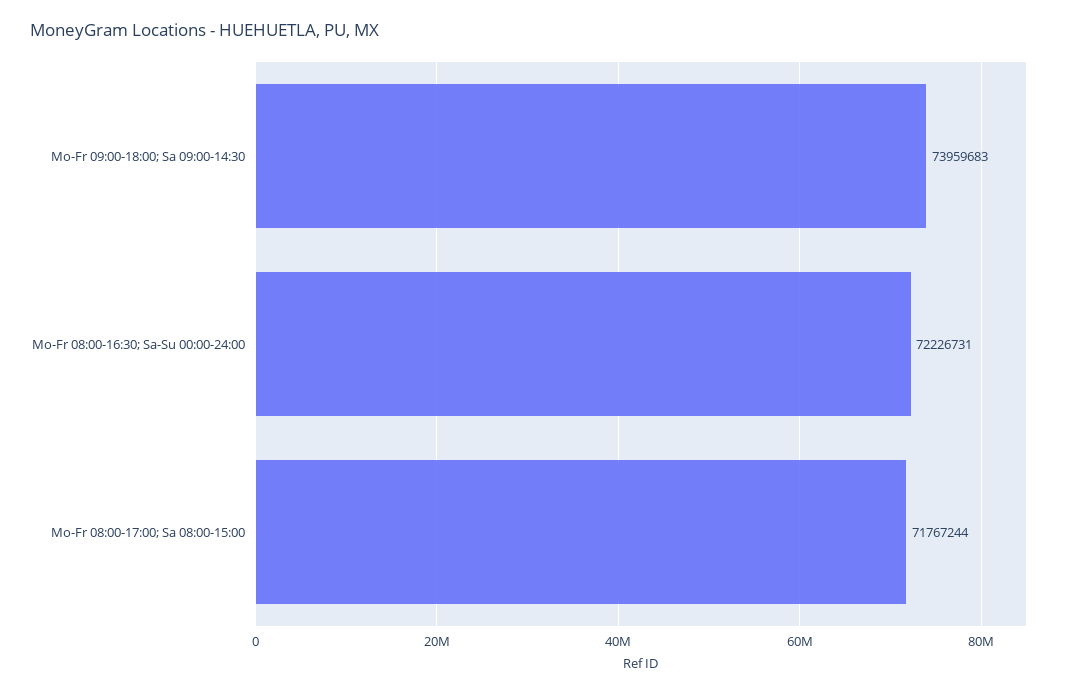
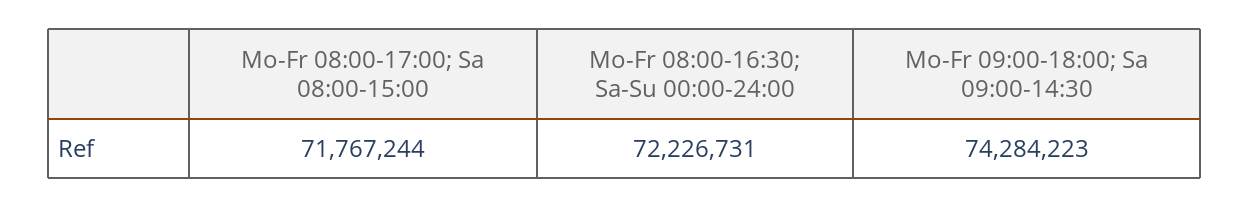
Mo-Fr 09:00-18:00; Sa 09:00-14:30: 73959683 -> 74284223

